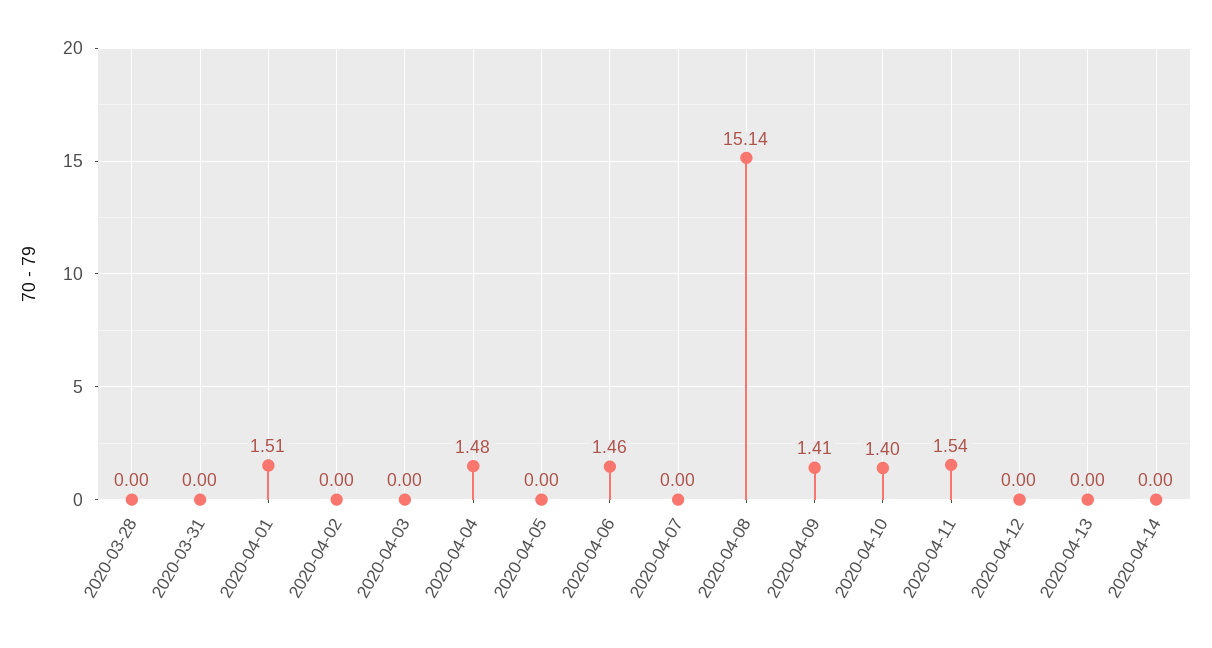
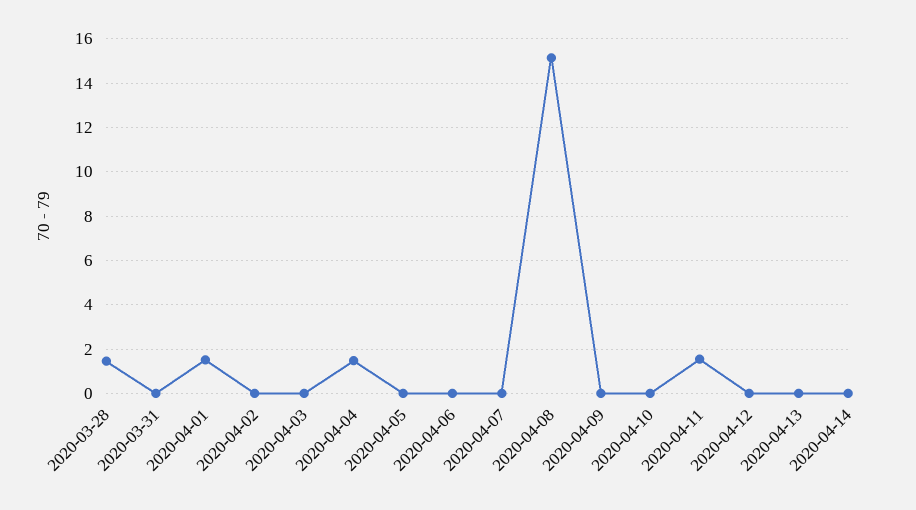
2020-03-28: 0 -> 1.5
2020-04-06: 1.46 -> 0
2020-04-09: 1.41 -> 0
2020-04-10: 1.4 -> 0

